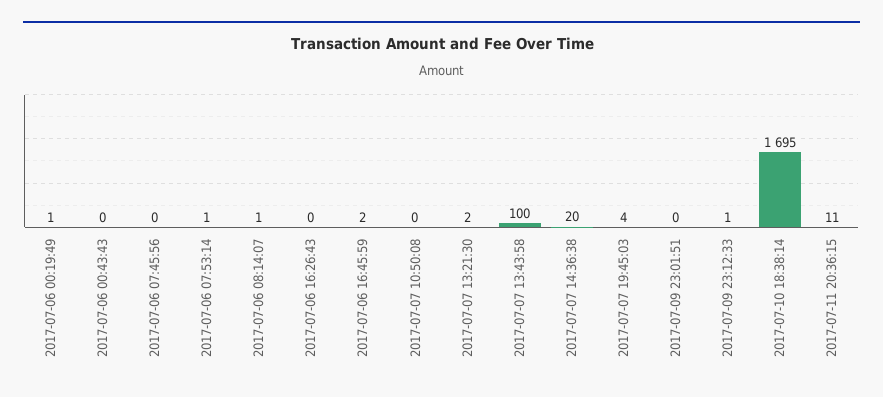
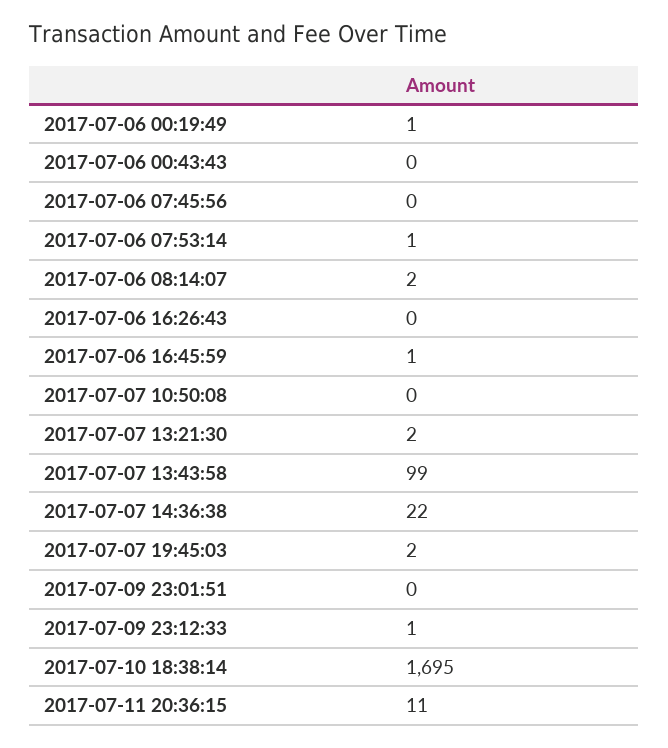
2017-07-06 08:14:07: 1 -> 2
2017-07-06 16:45:59: 2 -> 1
2017-07-07 13:43:58: 100 -> 99
2017-07-07 14:36:38: 20 -> 22
2017-07-07 19:45:03: 4 -> 2

